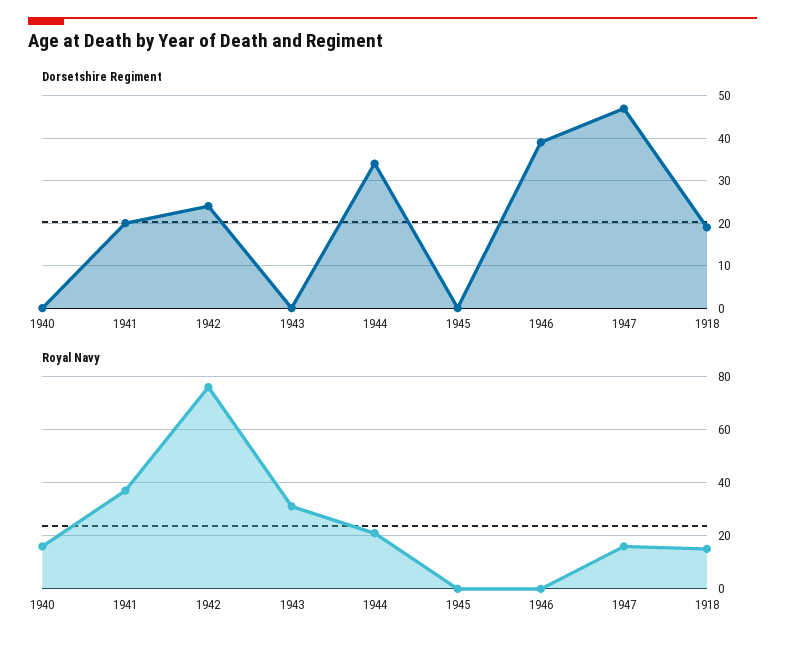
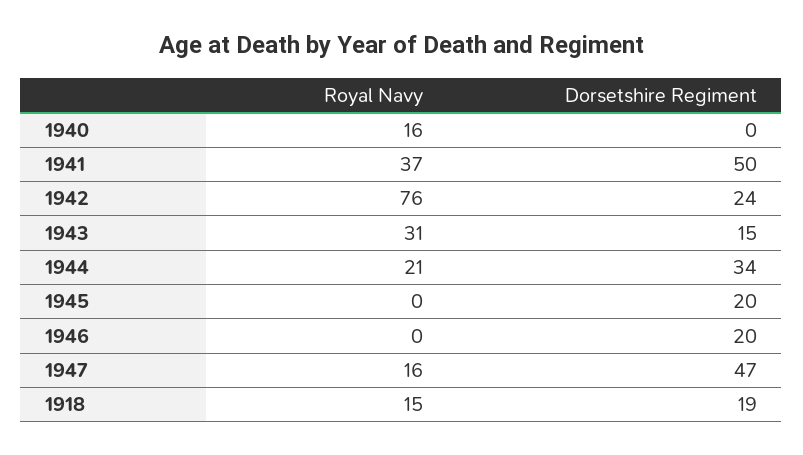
Dorsetshire Regiment, 1941: 20 -> 50
Dorsetshire Regiment, 1943: 0 -> 15
Dorsetshire Regiment, 1945: 0 -> 20
Dorsetshire Regiment, 1946: 40 -> 20

